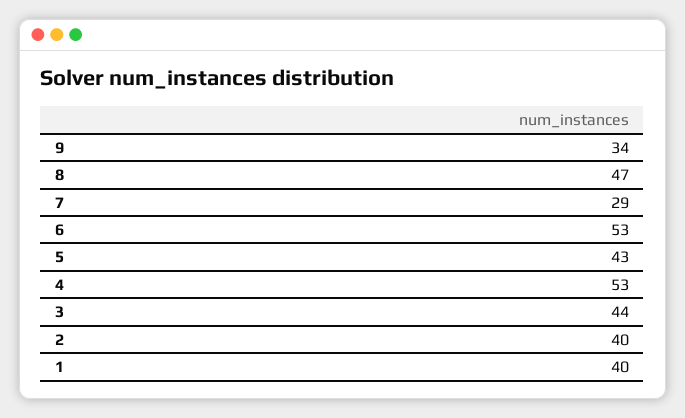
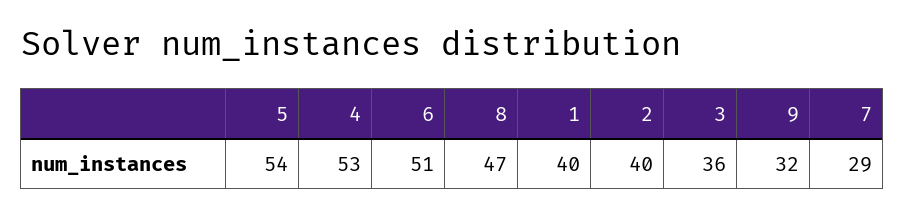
9: 34 -> 32
6: 53 -> 51
5: 43 -> 54
3: 44 -> 36

